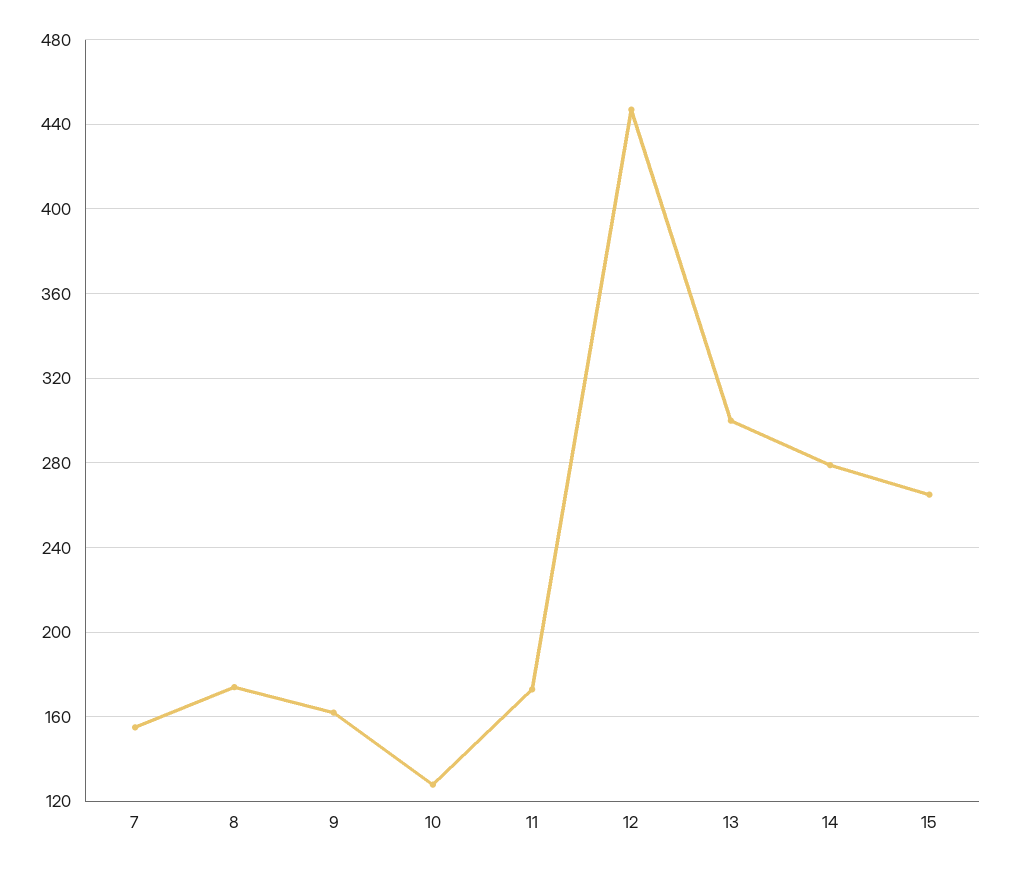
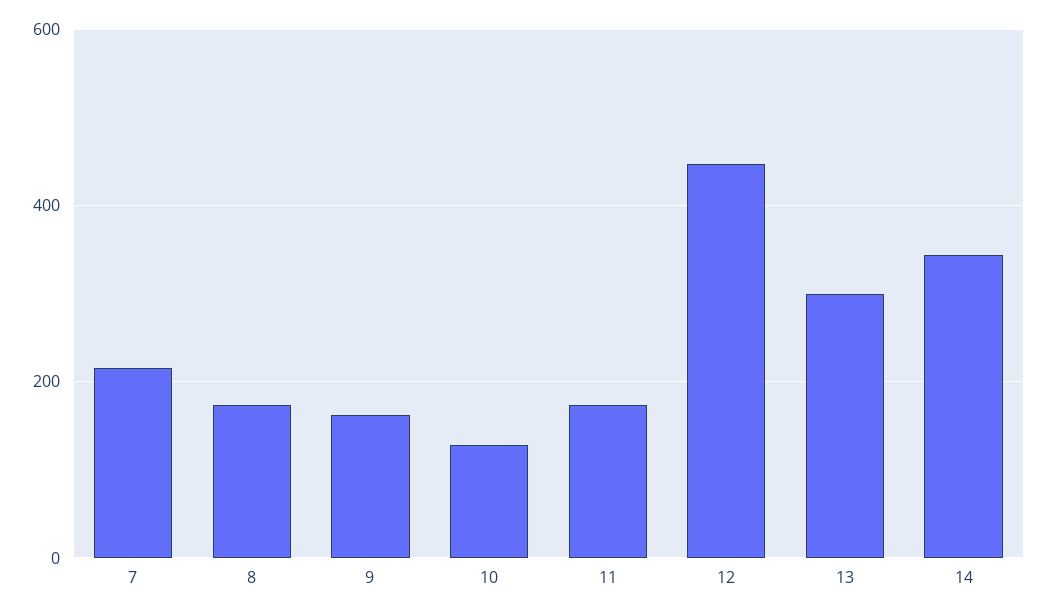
7: 155 -> 220
14: 280 -> 340
15: 265 -> none

